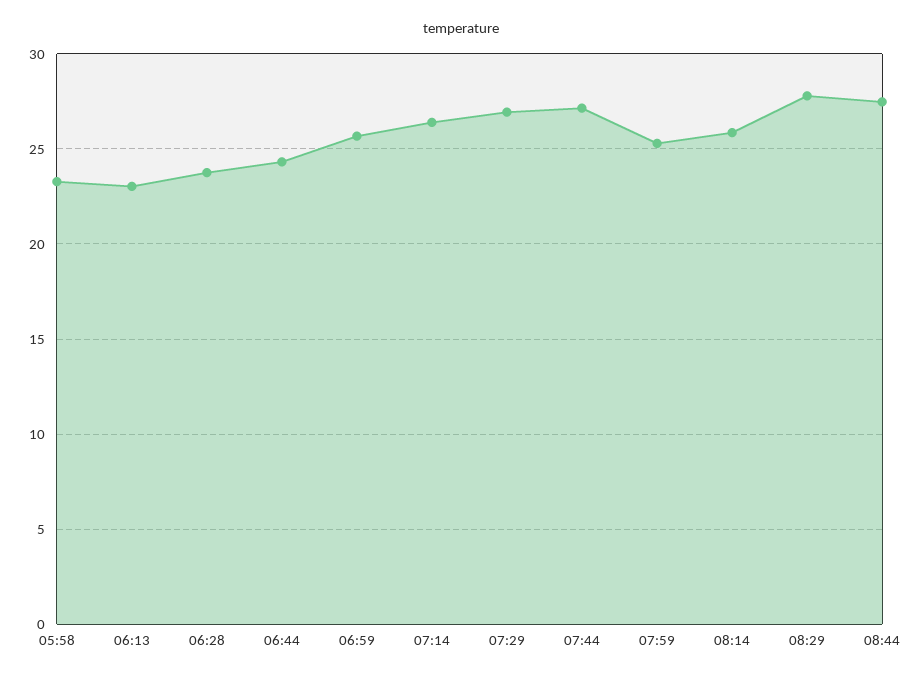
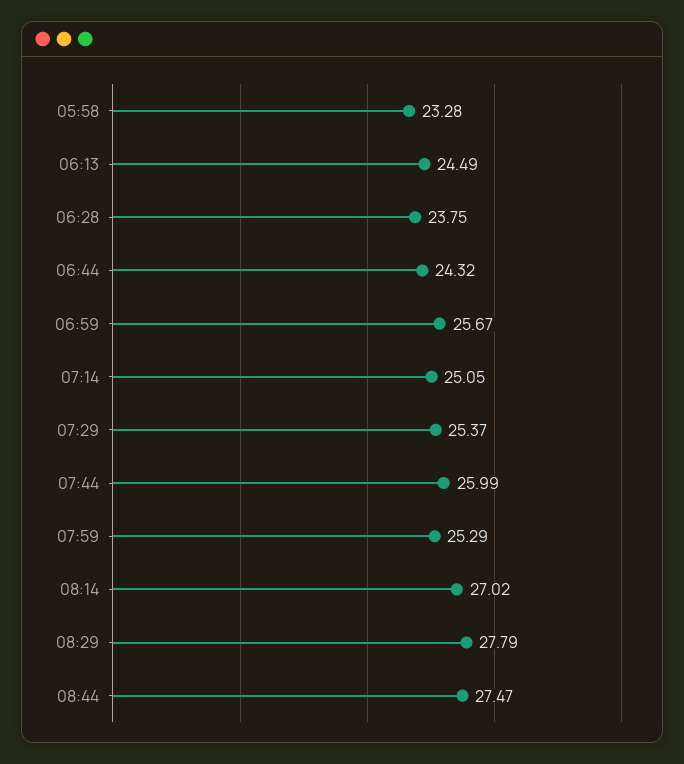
06:13: 23 -> 24.49
07:14: 26.5 -> 25.05
07:29: 27 -> 25.37
07:44: 27 -> 25.99
08:14: 26 -> 27.02

